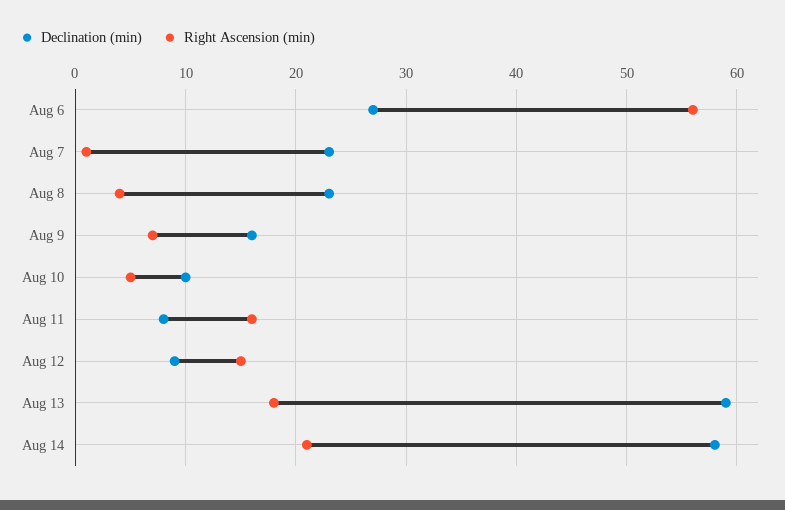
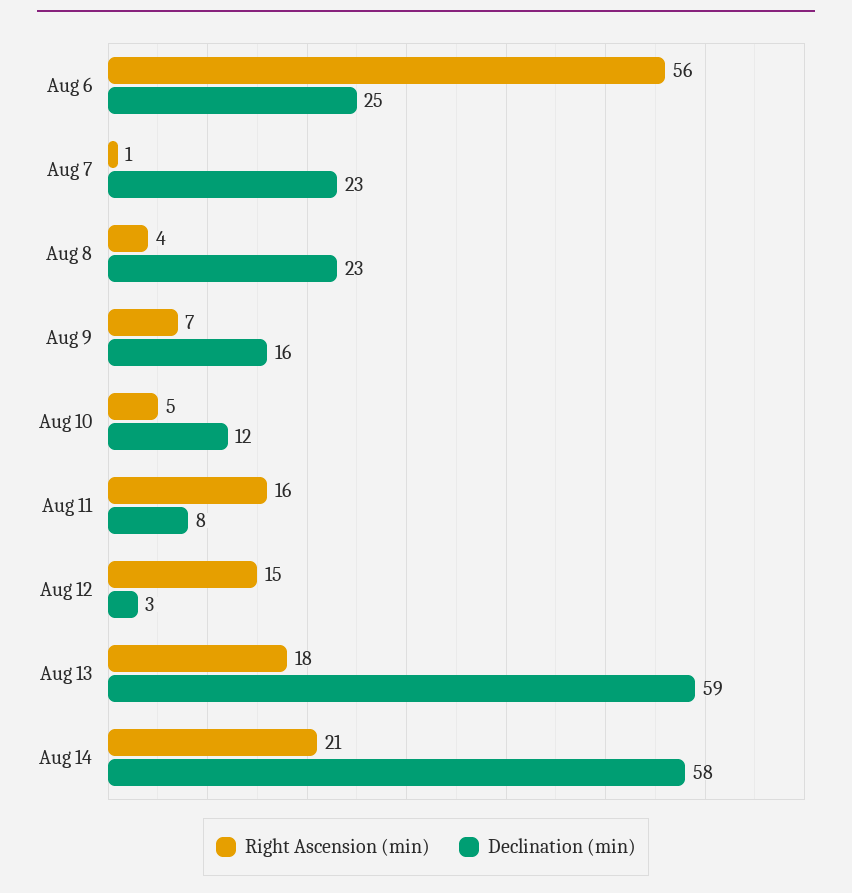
Declination (min), Aug 6: 27 -> 25
Declination (min), Aug 10: 10 -> 12
Declination (min), Aug 12: 9 -> 3

